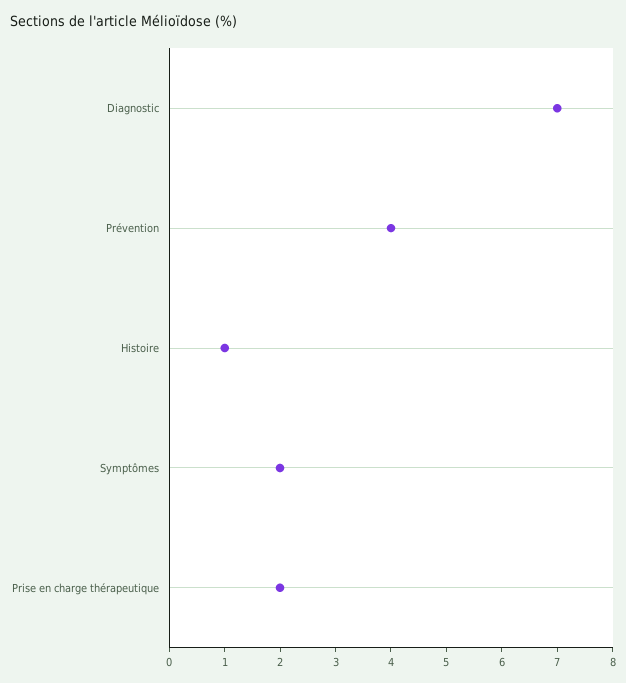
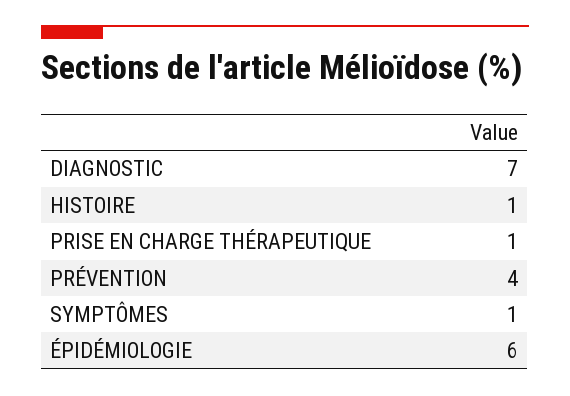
Symptômes: 2 -> 1
Prise en charge thérapeutique: 2 -> 1
ÉPIDÉMIOLOGIE: none -> 6

